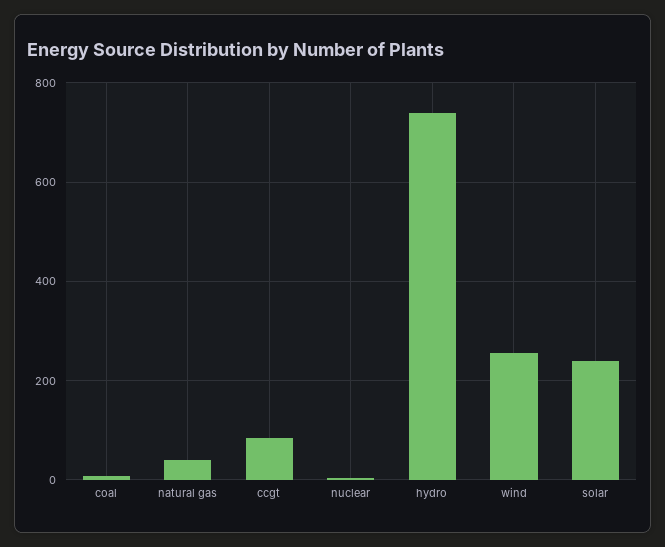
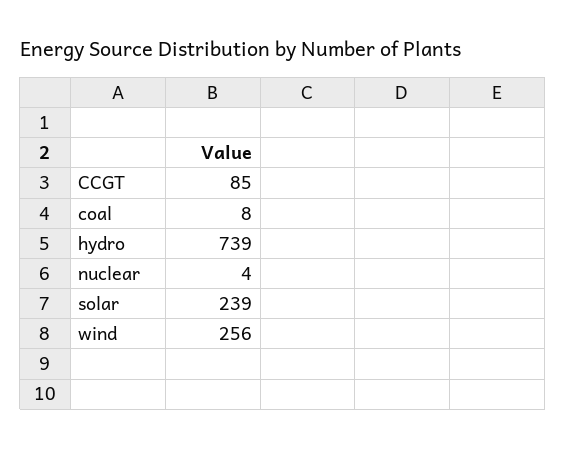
natural gas: 40 -> none

